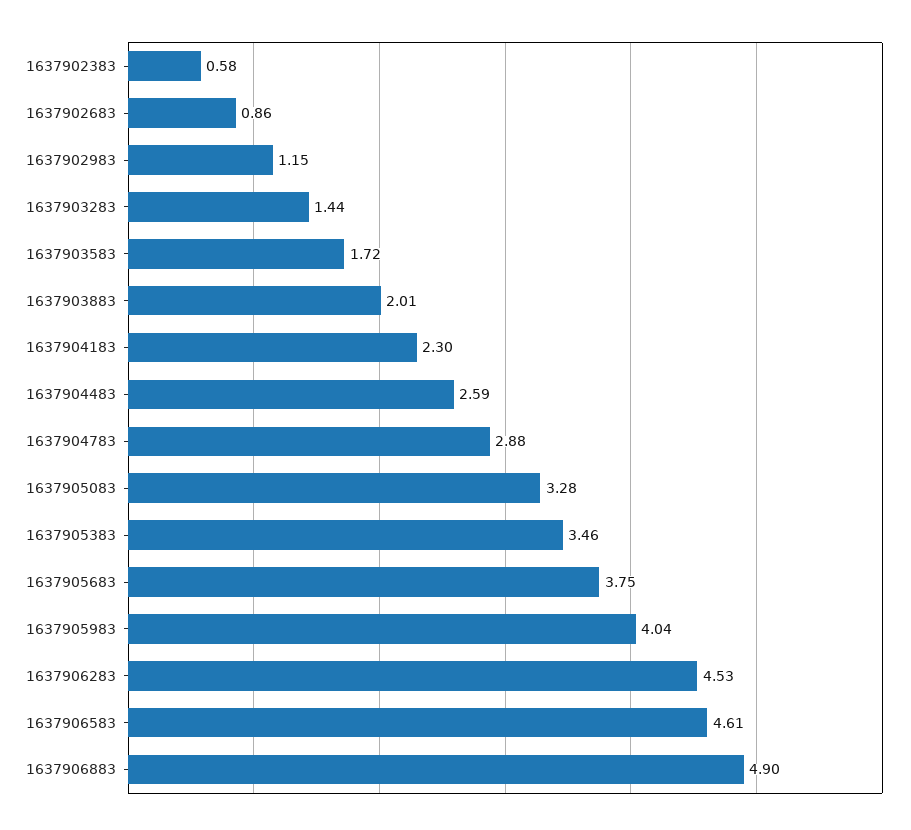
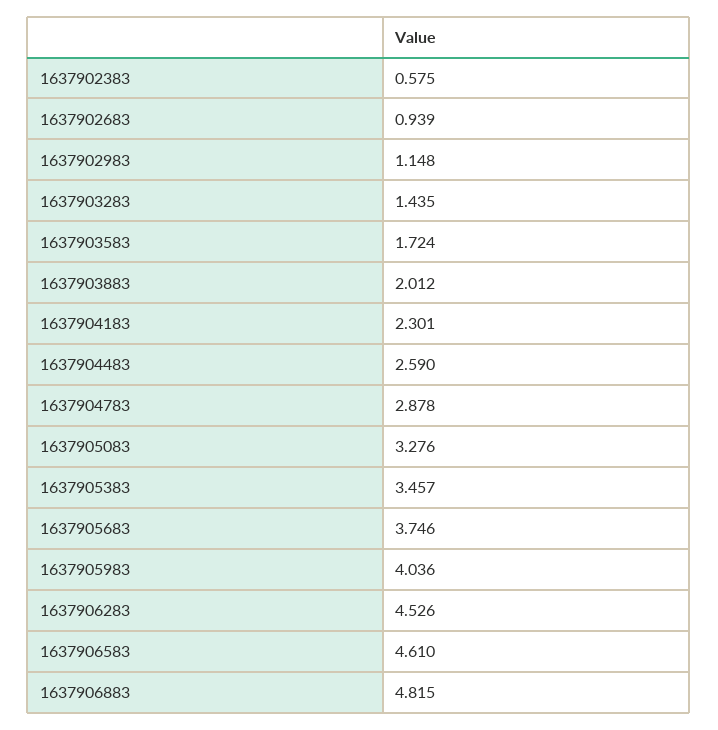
1637902683: 0.86 -> 0.939
1637906883: 4.9 -> 4.815

